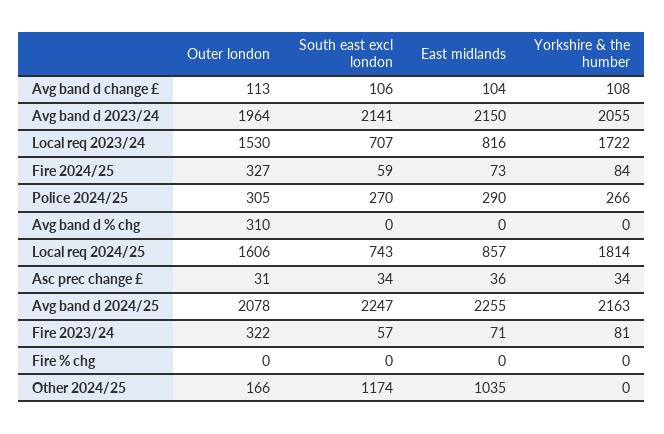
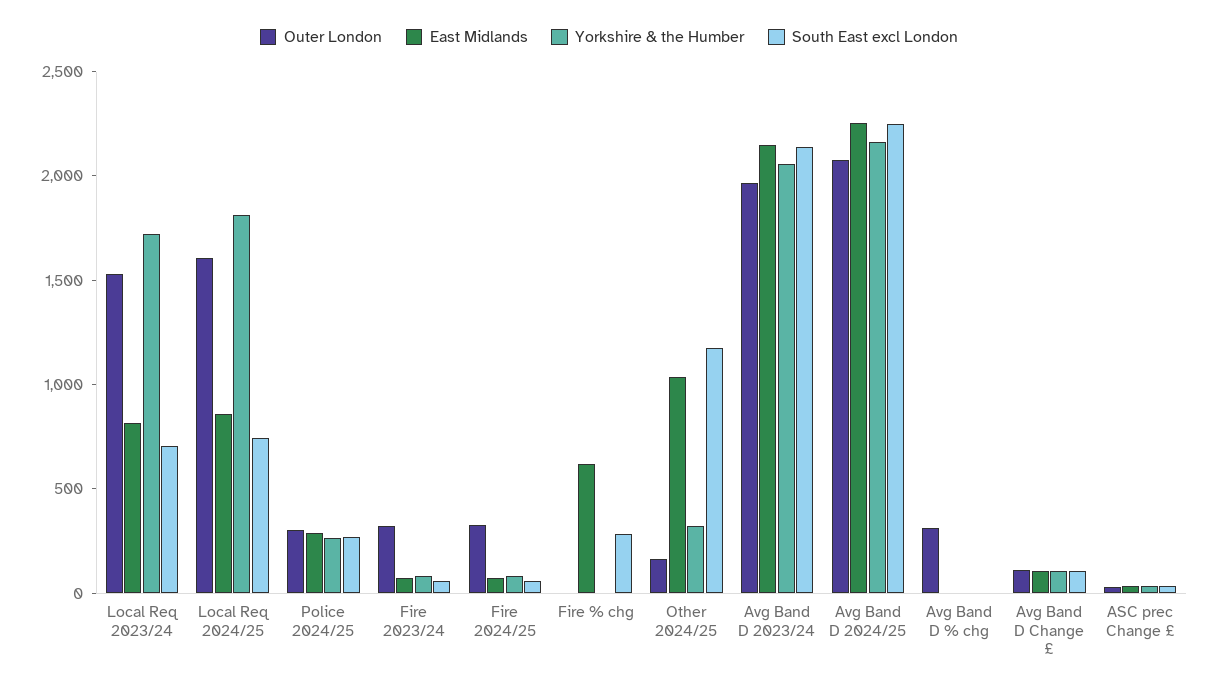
South east excl london, Fire % chg: 0 -> 300
East midlands, Fire % chg: 0 -> 600
Yorkshire & the humber, Other 2024/25: 0 -> 300

